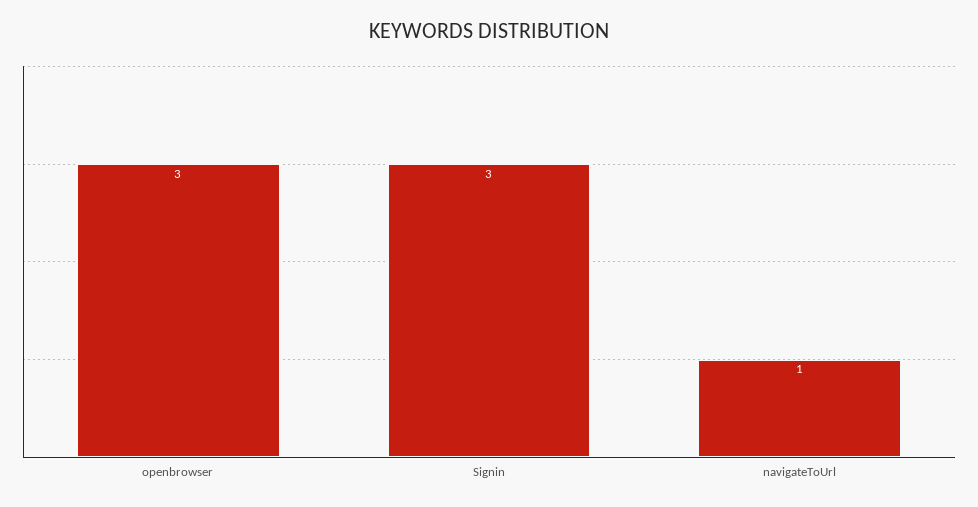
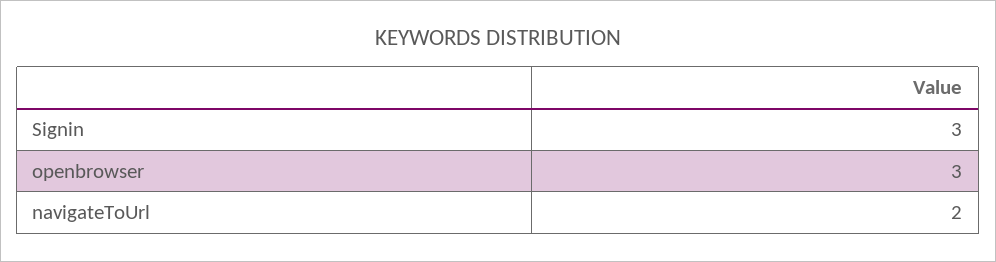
navigateToUrl: 1 -> 2

